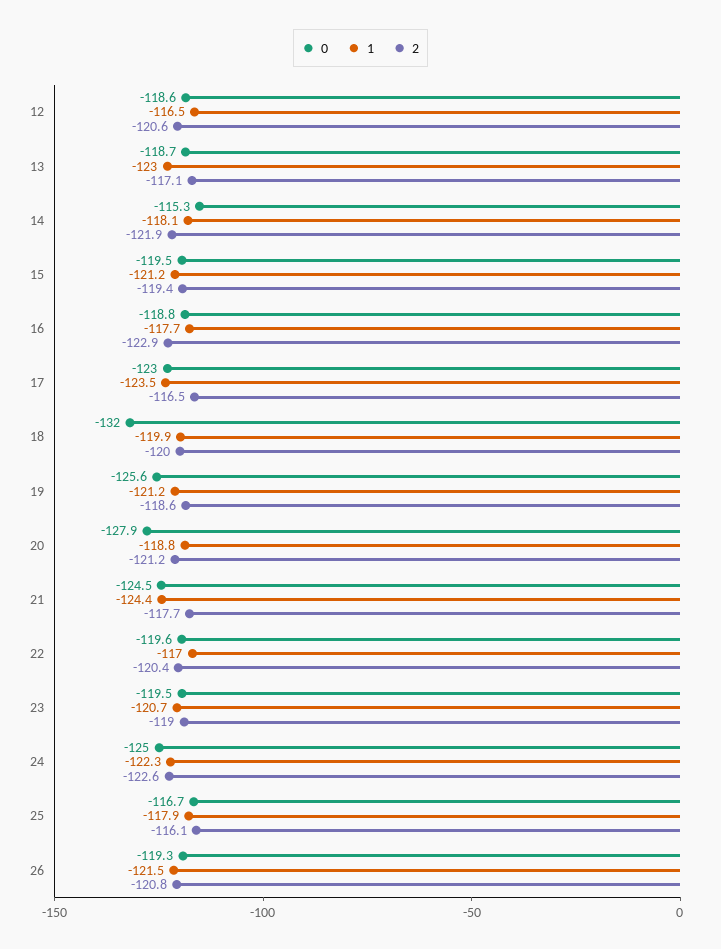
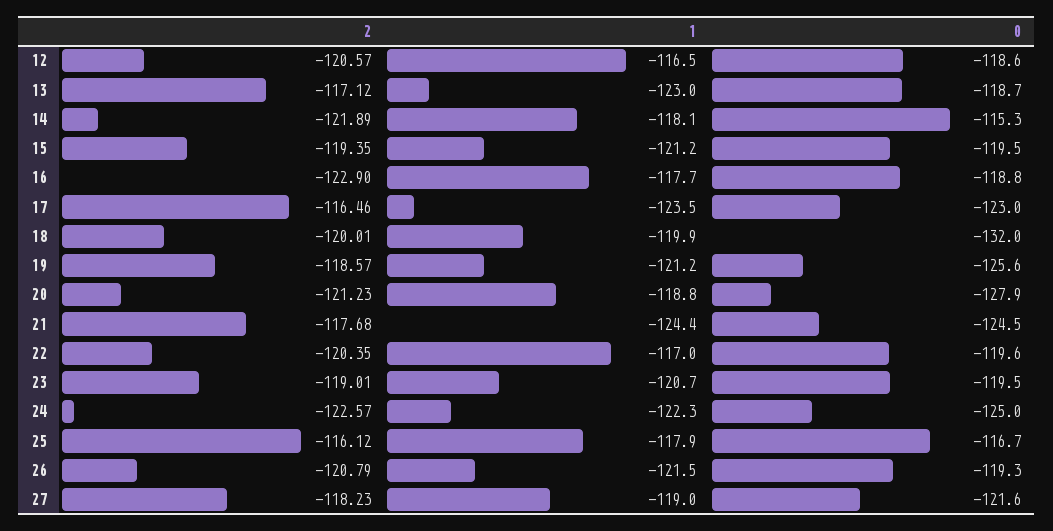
2, 27: none -> -118.23
1, 27: none -> -119
0, 27: none -> -121.6

